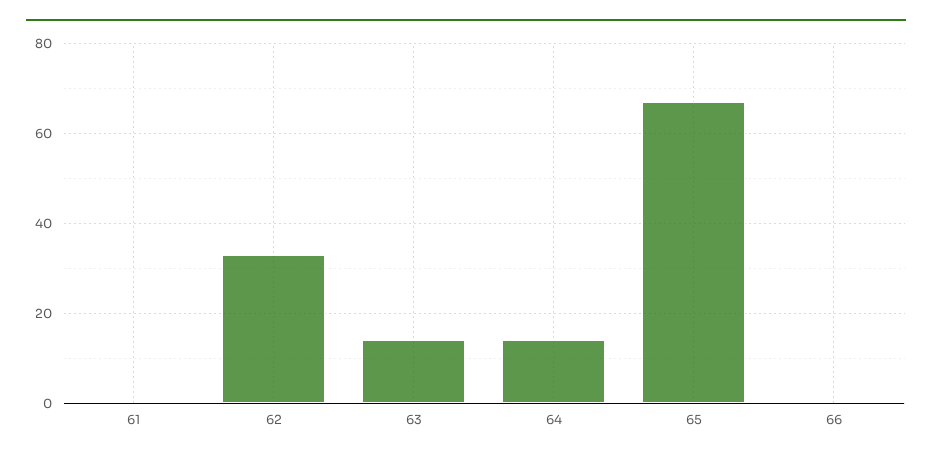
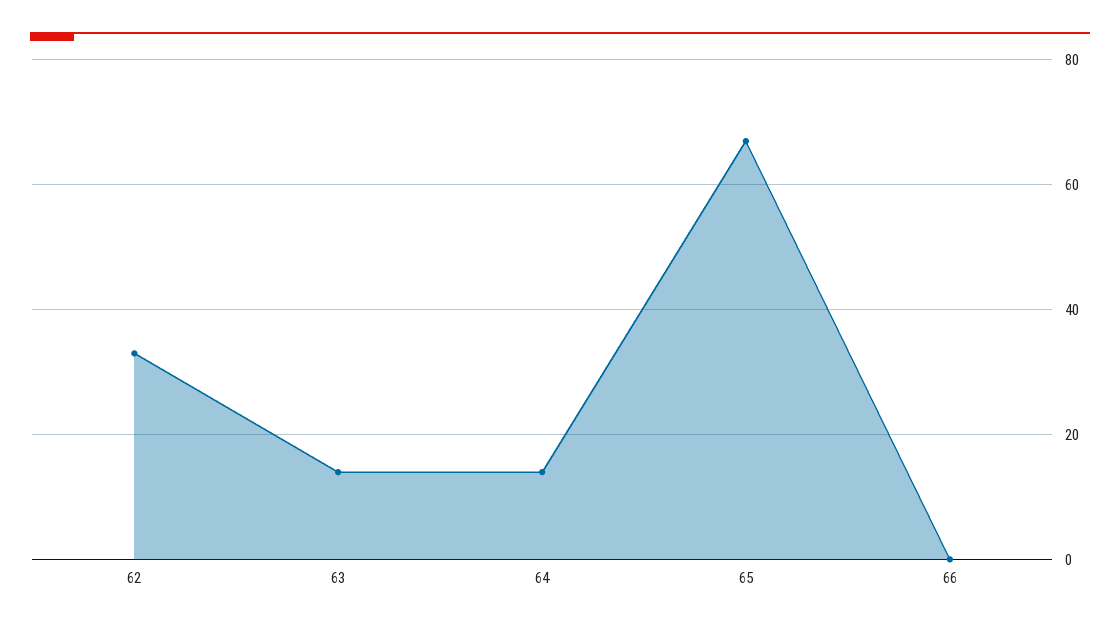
61: 0 -> none

